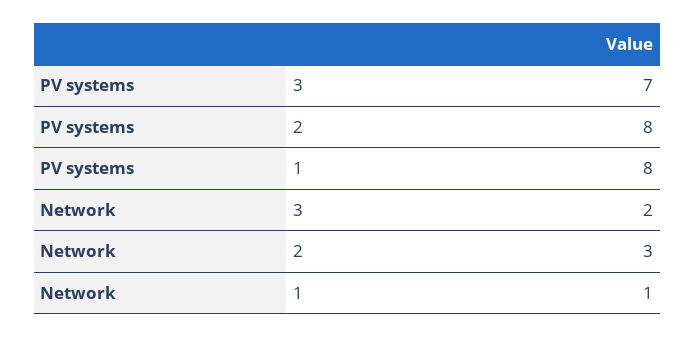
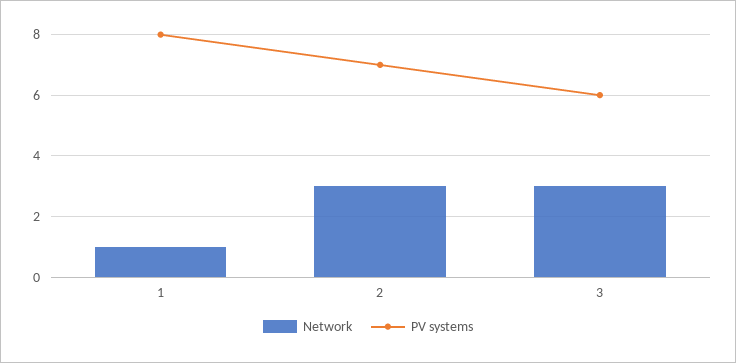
PV systems, 3: 7 -> 6
PV systems, 2: 8 -> 7
Network, 3: 2 -> 3

